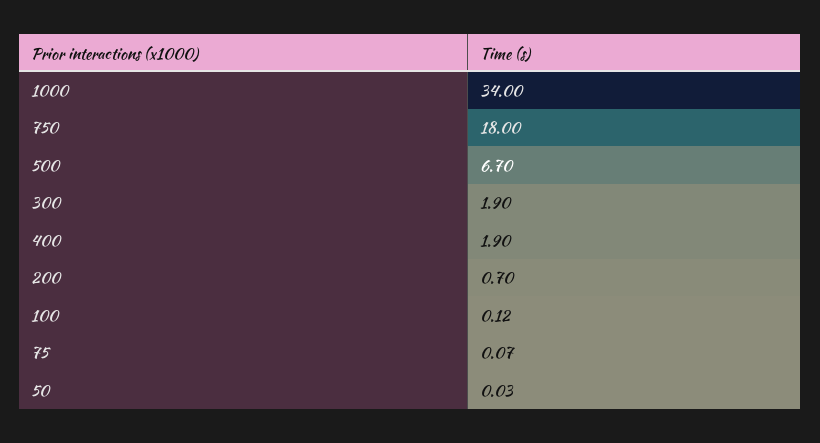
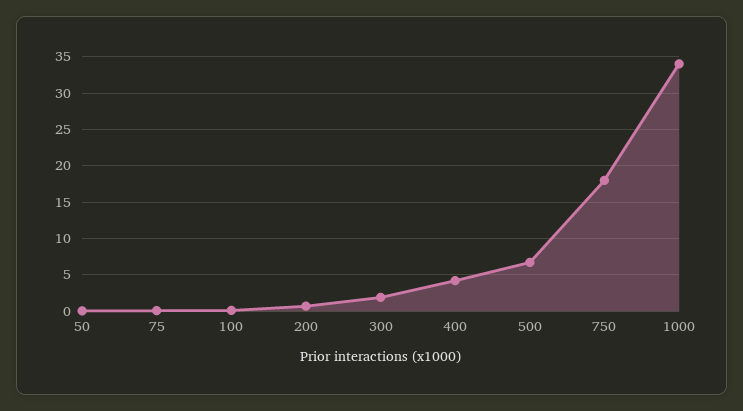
400: 1.9 -> 4

